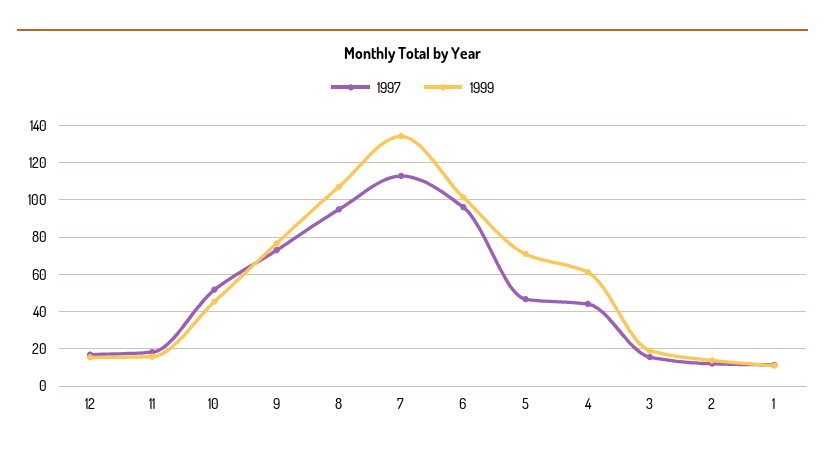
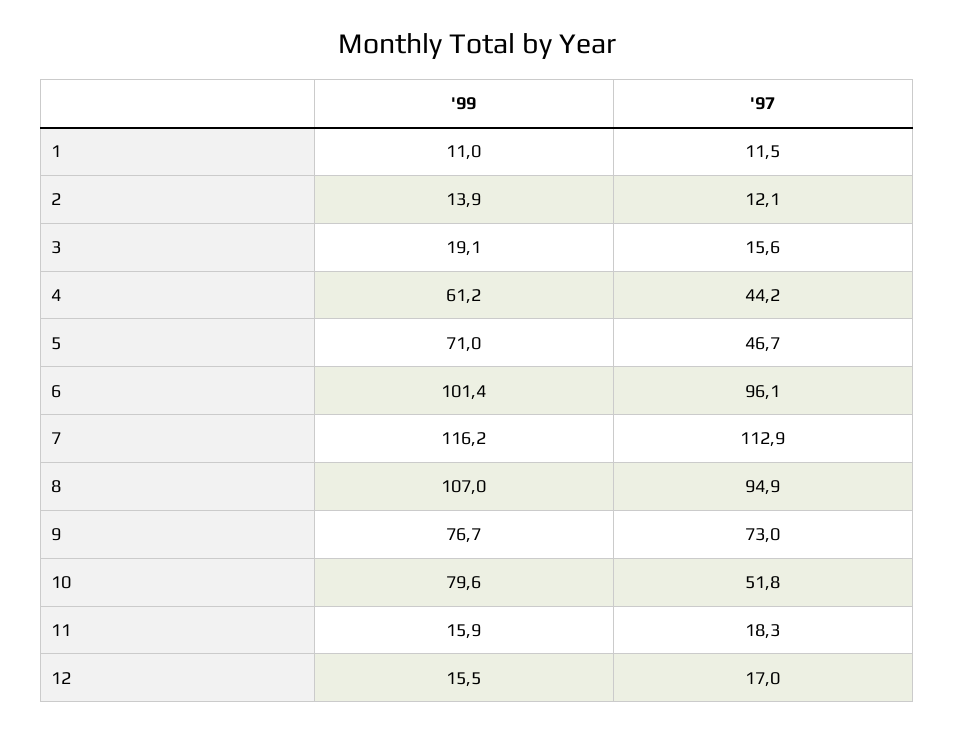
1999, 10: 45 -> 79.6
1999, 7: 135 -> 116.2

